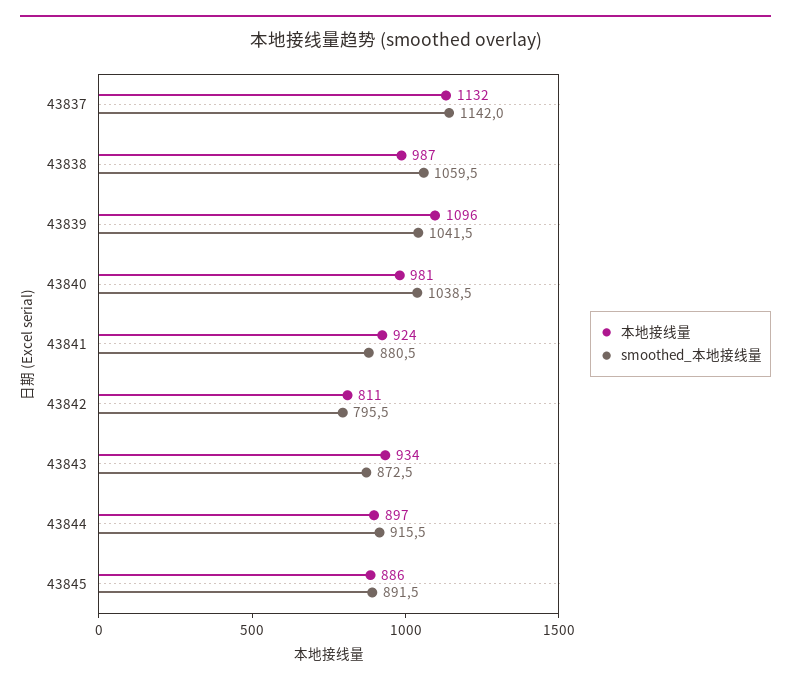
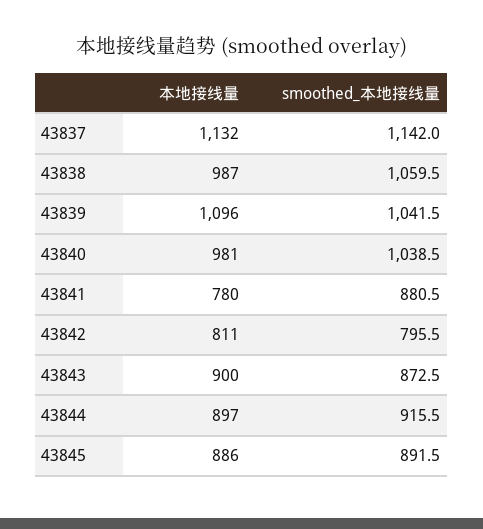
本地接线量, 43841: 924 -> 780
本地接线量, 43843: 934 -> 900

